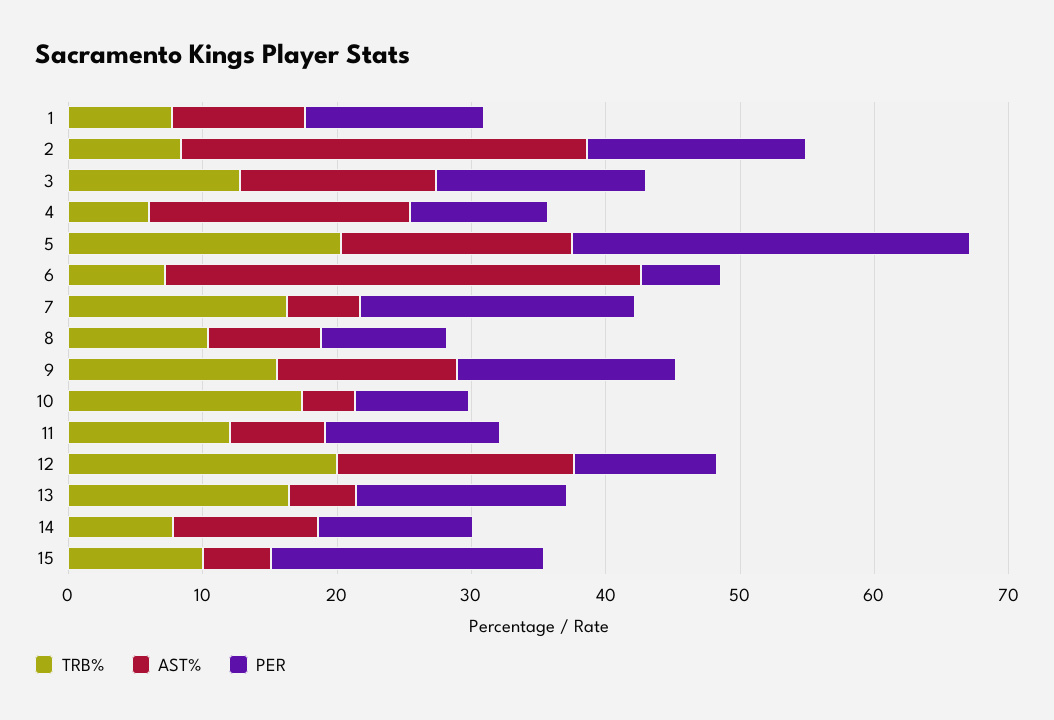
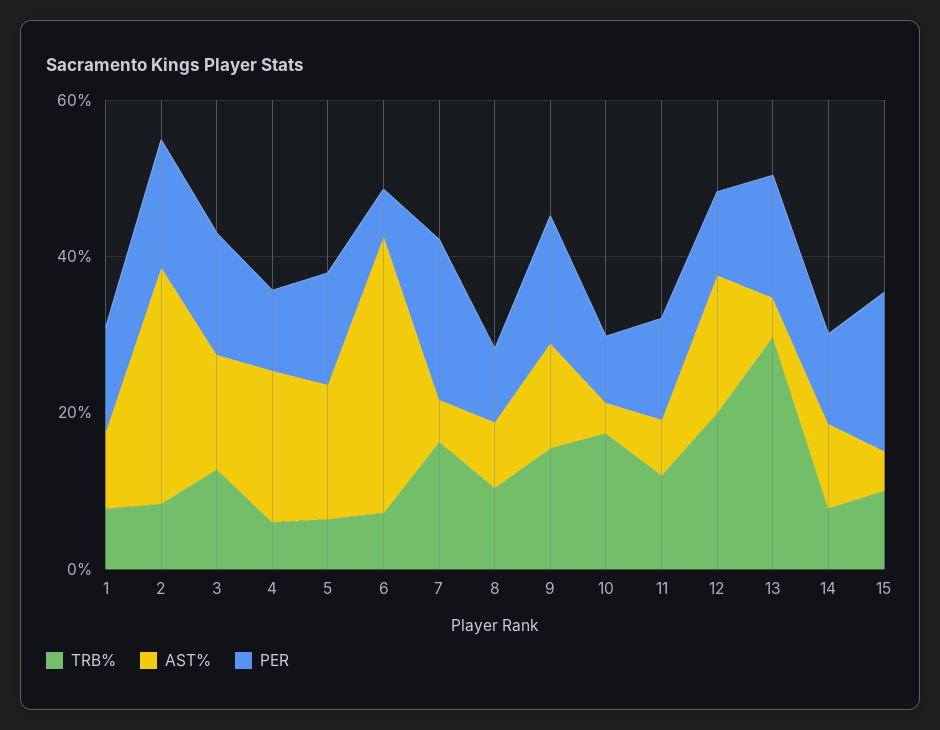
TRB%, 5: 20 -> 5
PER, 5: 30 -> 15
TRB%, 13: 16 -> 30

